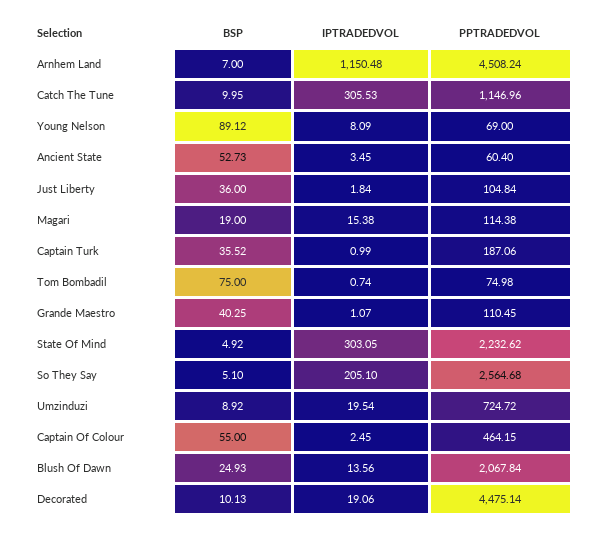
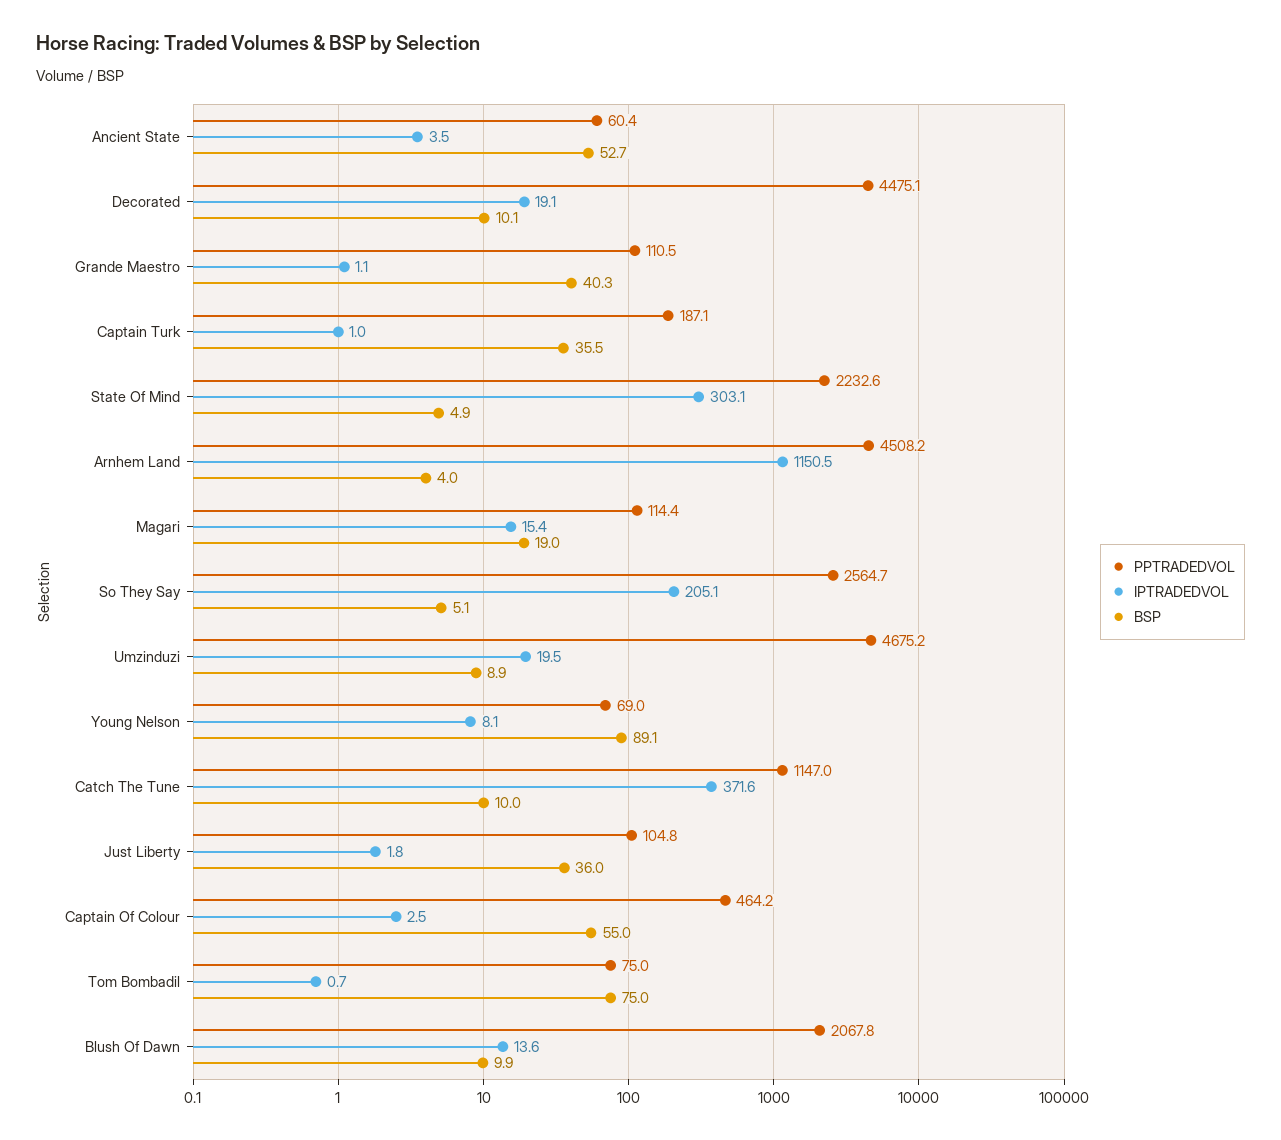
BSP, Arnhem Land: 7 -> 4
IPTRADEDVOL, Catch The Tune: 305.53 -> 371.6
PPTRADEDVOL, Umzinduzi: 724.72 -> 4675.2
BSP, Blush Of Dawn: 24.93 -> 9.9

